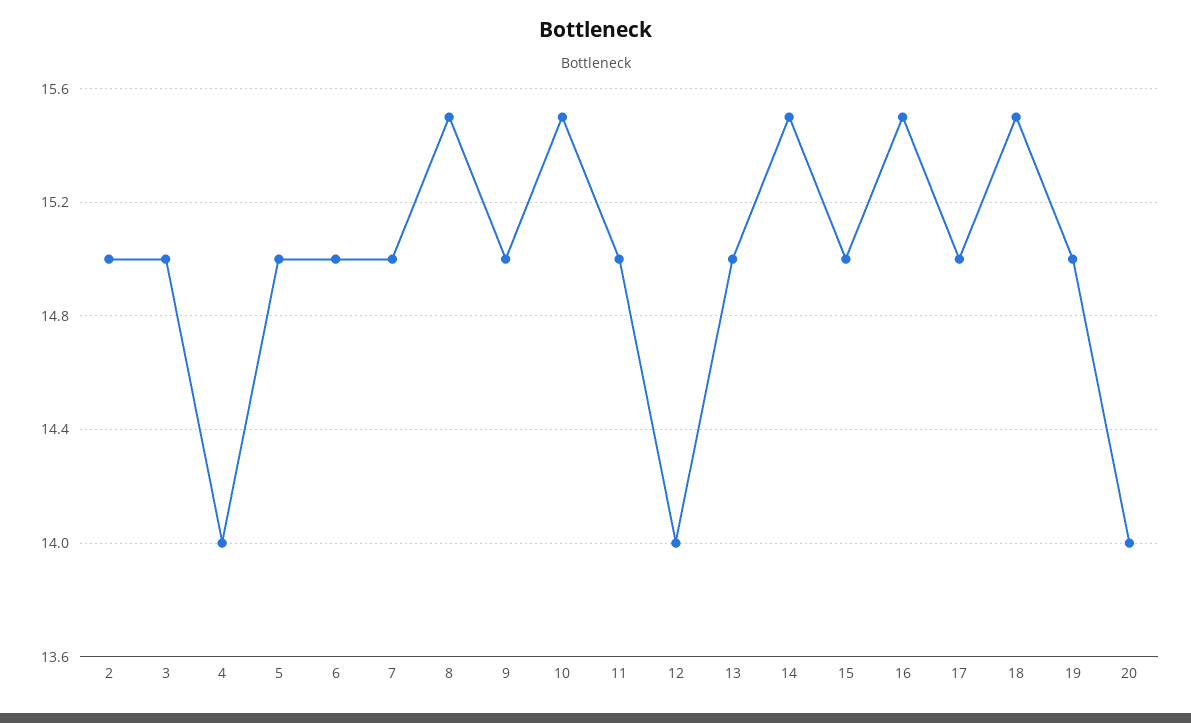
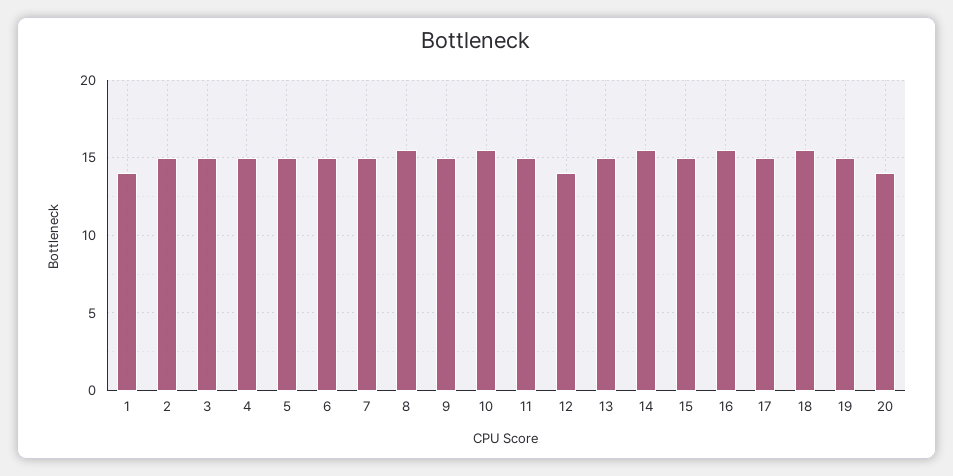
4: 14 -> 15
1: none -> 14

